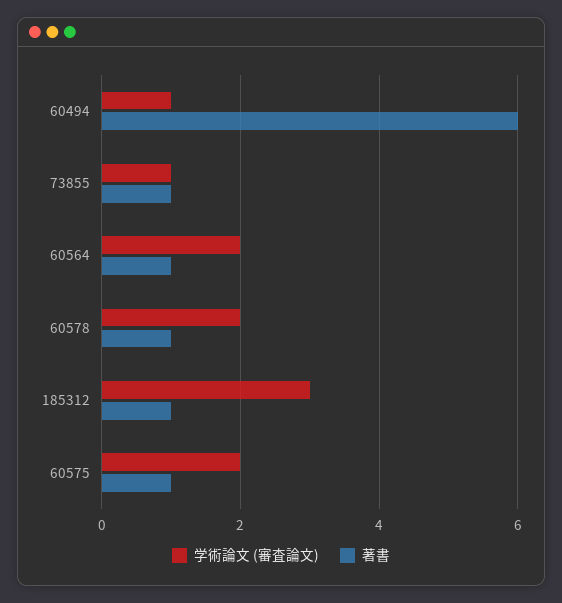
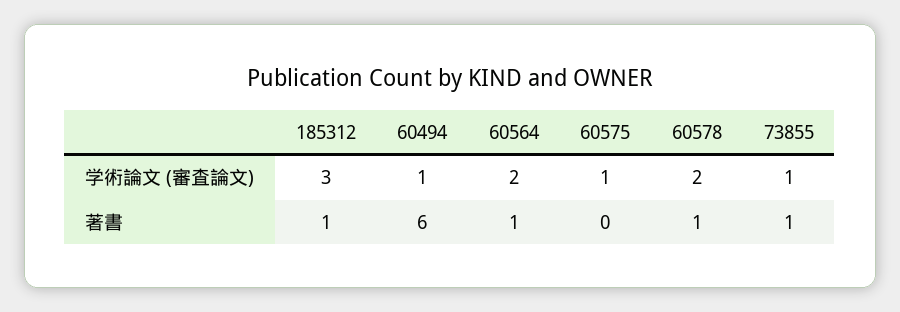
学術論文 (審査論文), 60575: 2 -> 1
著書, 60575: 1 -> 0

